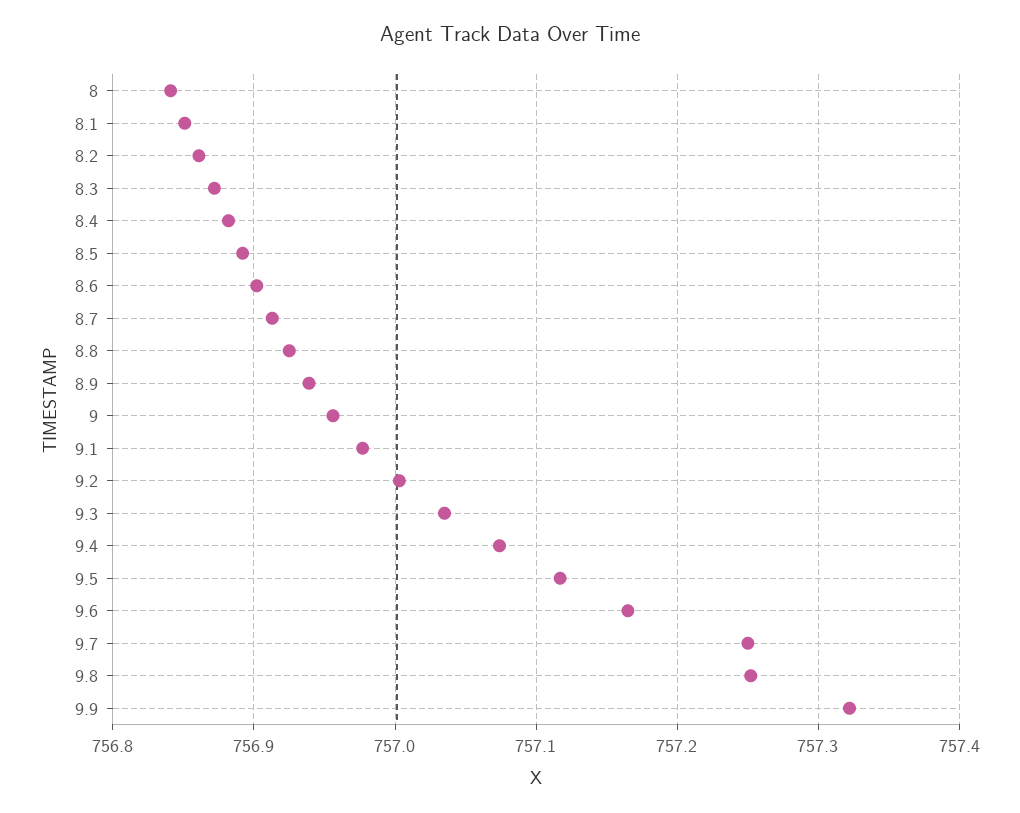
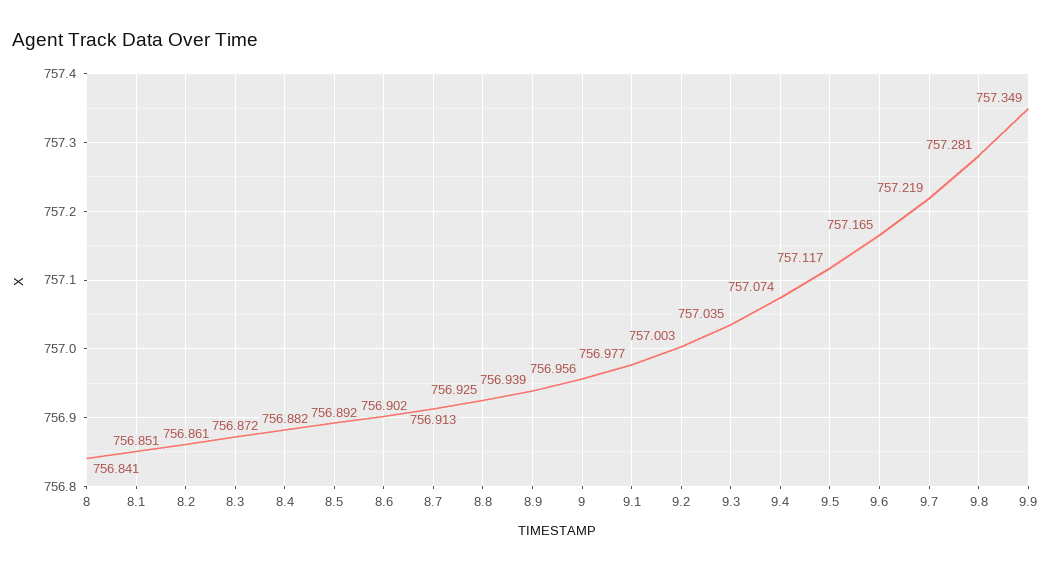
9.7: 757.25 -> 757.219
9.8: 757.25 -> 757.281
9.9: 757.32 -> 757.349

